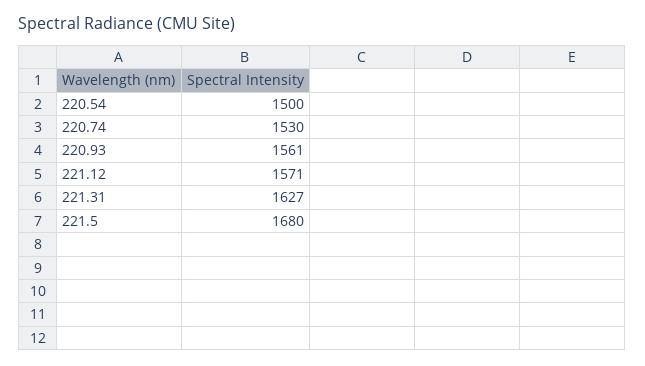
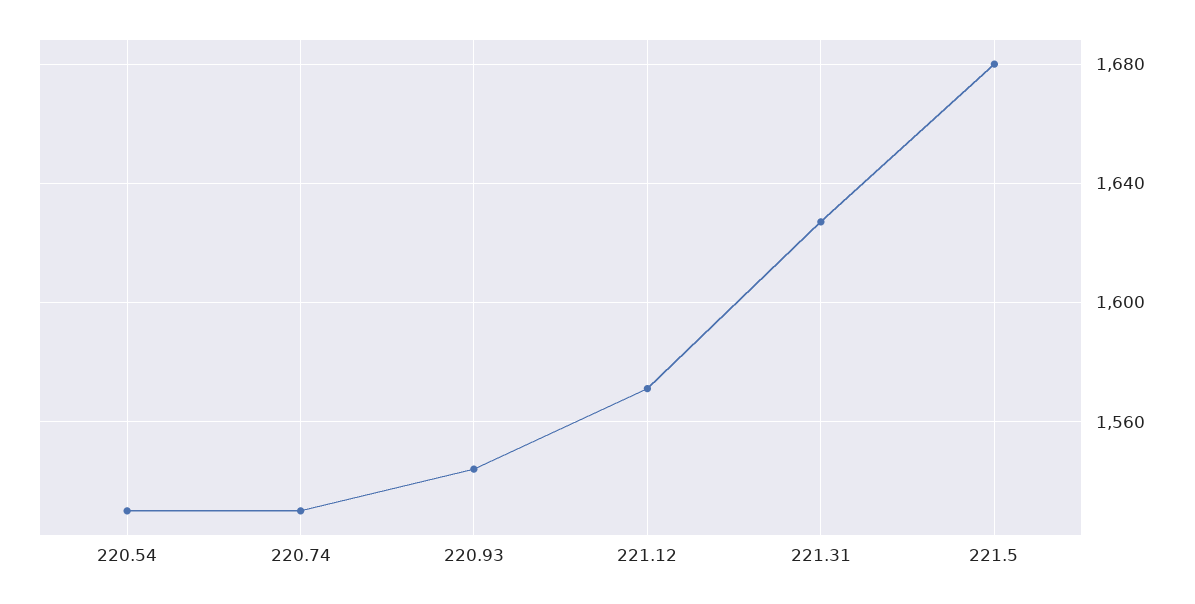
220.54: 1500 -> 1530
220.93: 1561 -> 1545

